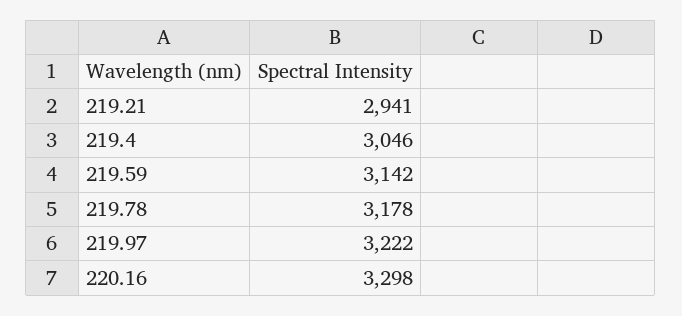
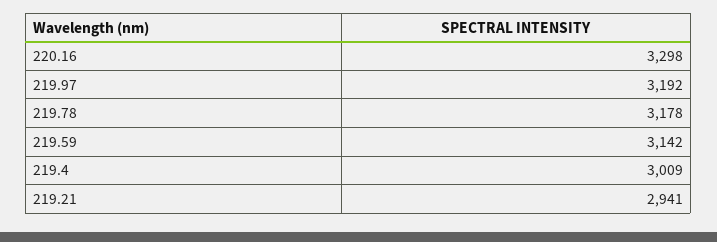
219.4: 3046 -> 3009
219.97: 3222 -> 3192

